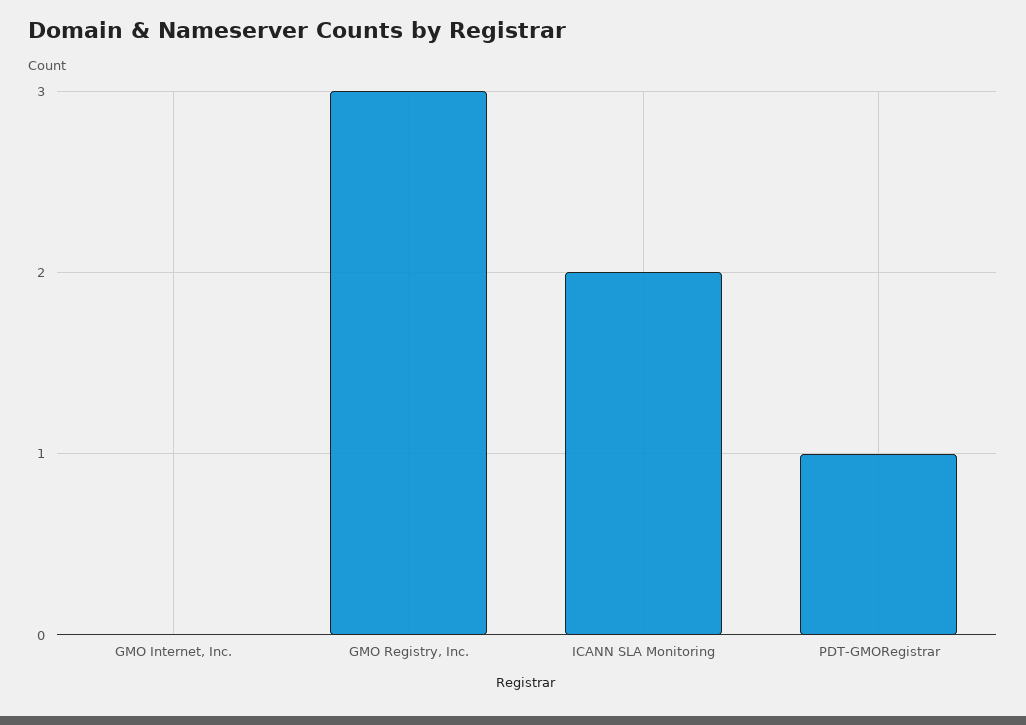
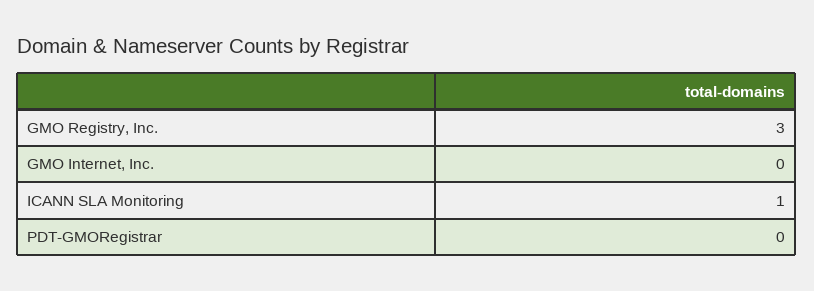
ICANN SLA Monitoring: 2 -> 1
PDT-GMORegistrar: 1 -> 0

